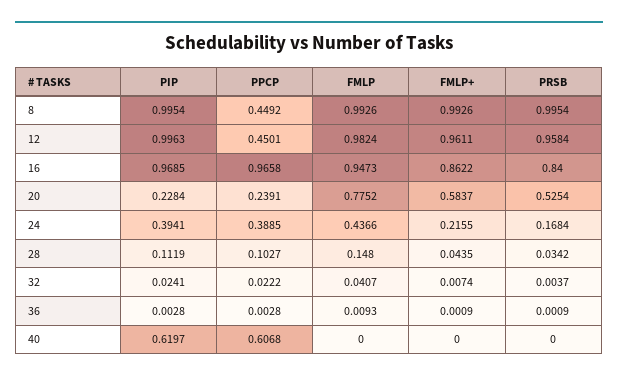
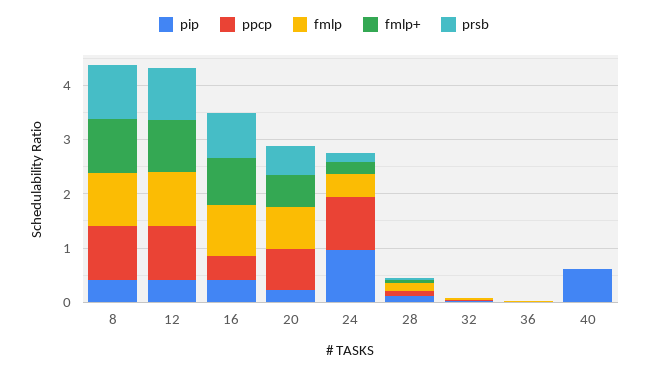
PIP, 8: 0.9954 -> 0.4
PPCP, 8: 0.4492 -> 1
PIP, 12: 0.9963 -> 0.4
PPCP, 12: 0.4501 -> 1
PIP, 16: 0.9685 -> 0.4
PPCP, 16: 0.9658 -> 0.4
PPCP, 20: 0.2391 -> 0.8
PIP, 24: 0.3941 -> 1
PPCP, 24: 0.3885 -> 1
PPCP, 40: 0.6068 -> 0

